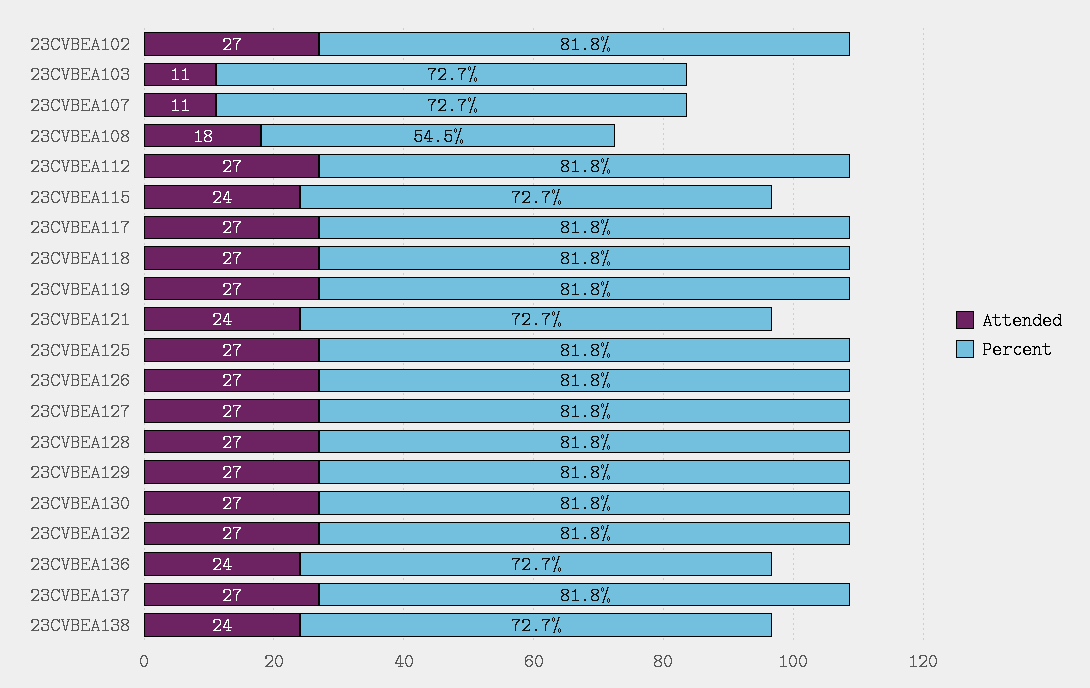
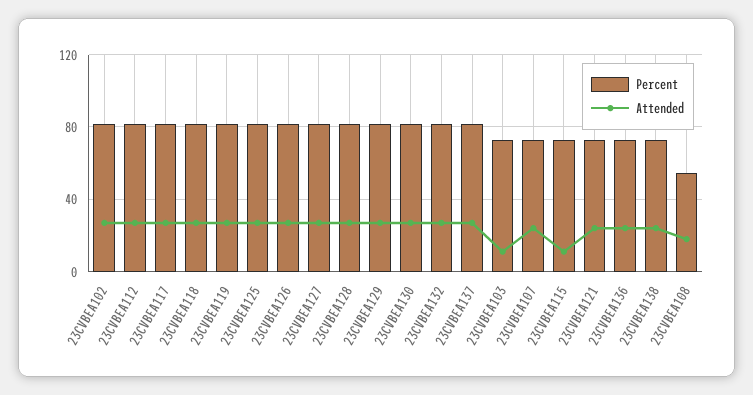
Attended, 23CVBEA107: 11 -> 25
Attended, 23CVBEA115: 24 -> 10

